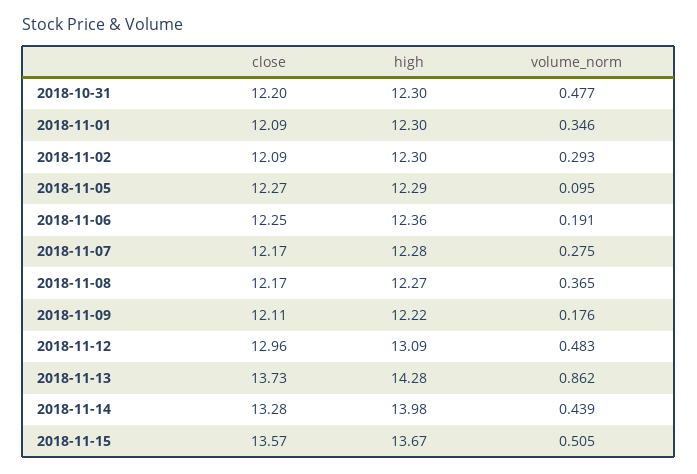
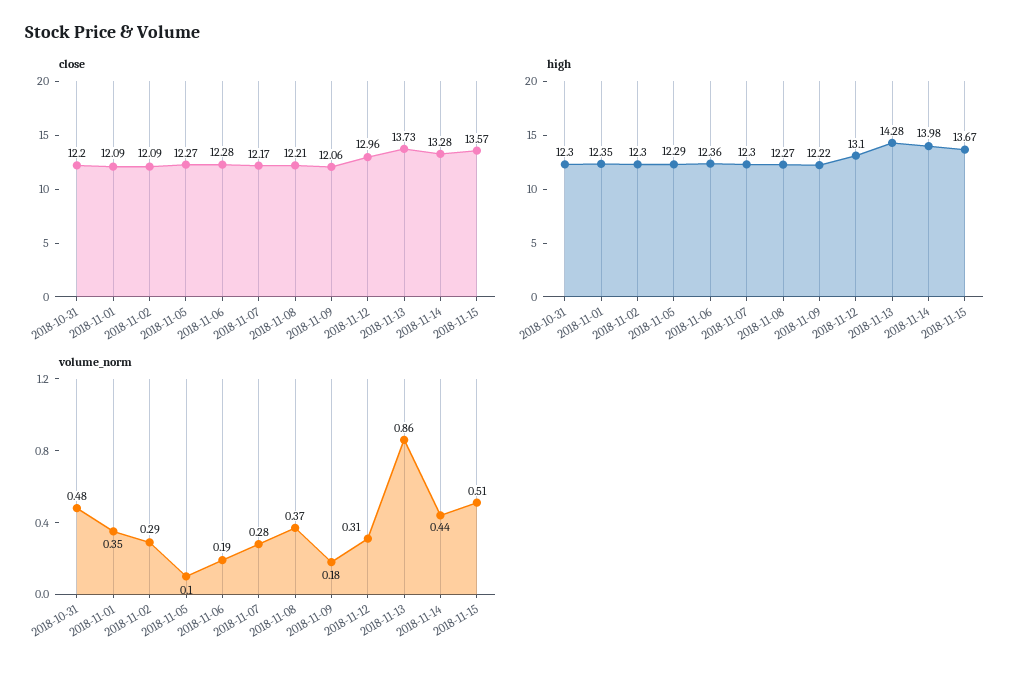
high, 2018-11-01: 12.3 -> 12.35
close, 2018-11-06: 12.25 -> 12.28
high, 2018-11-07: 12.28 -> 12.3
close, 2018-11-08: 12.17 -> 12.21
close, 2018-11-09: 12.11 -> 12.06
high, 2018-11-12: 13.09 -> 13.1
volume_norm, 2018-11-12: 0.483 -> 0.31

